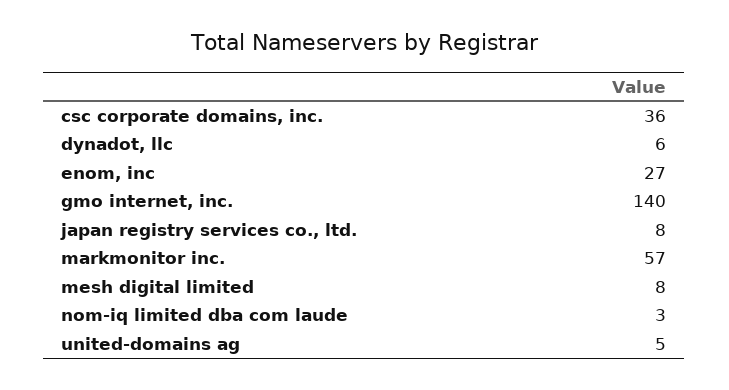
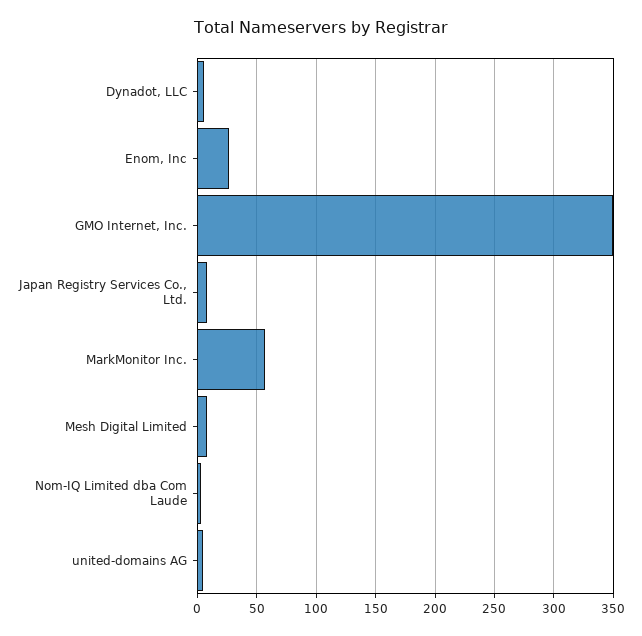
csc corporate domains, inc.: 36 -> none
gmo internet, inc.: 140 -> 350

